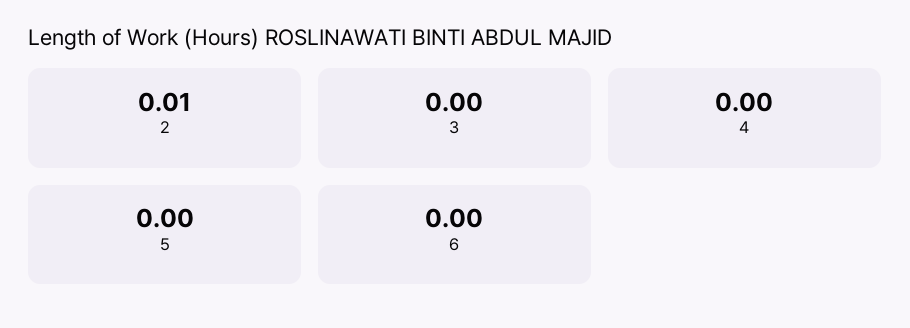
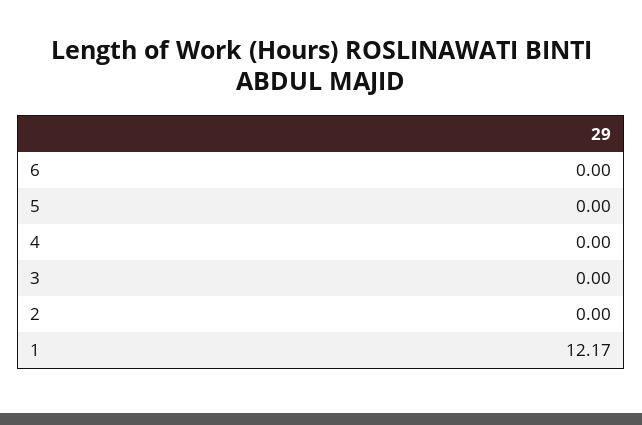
2: 0.01 -> 0
1: none -> 12.17

